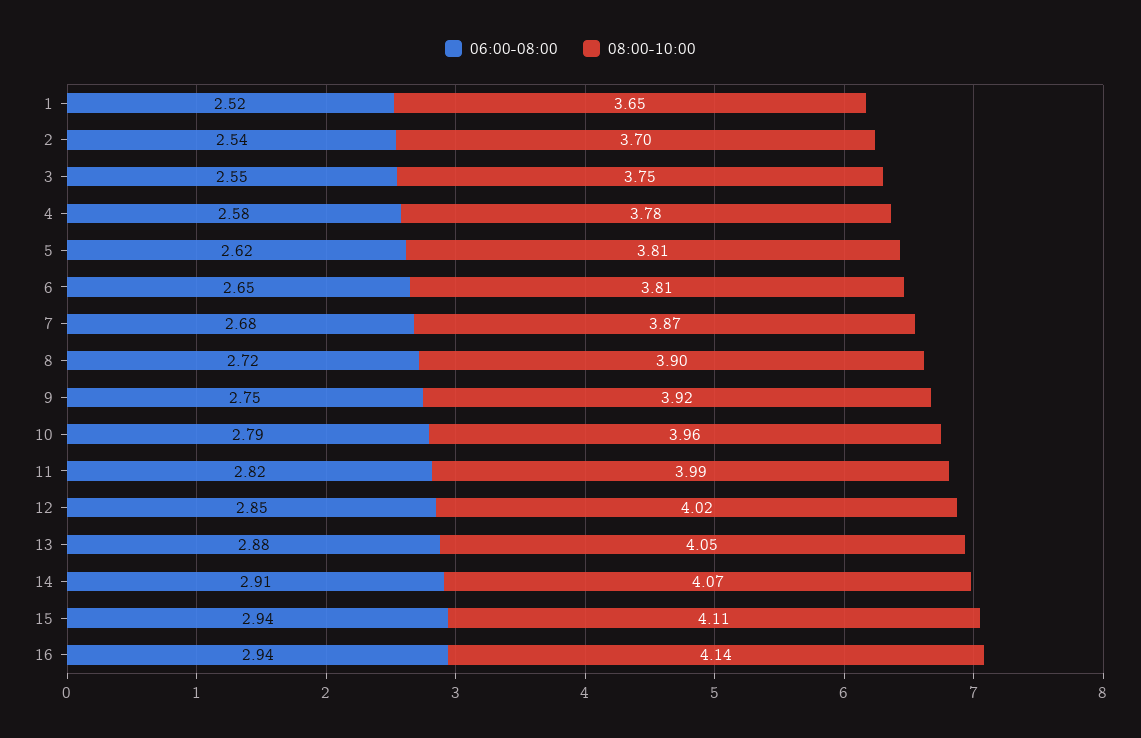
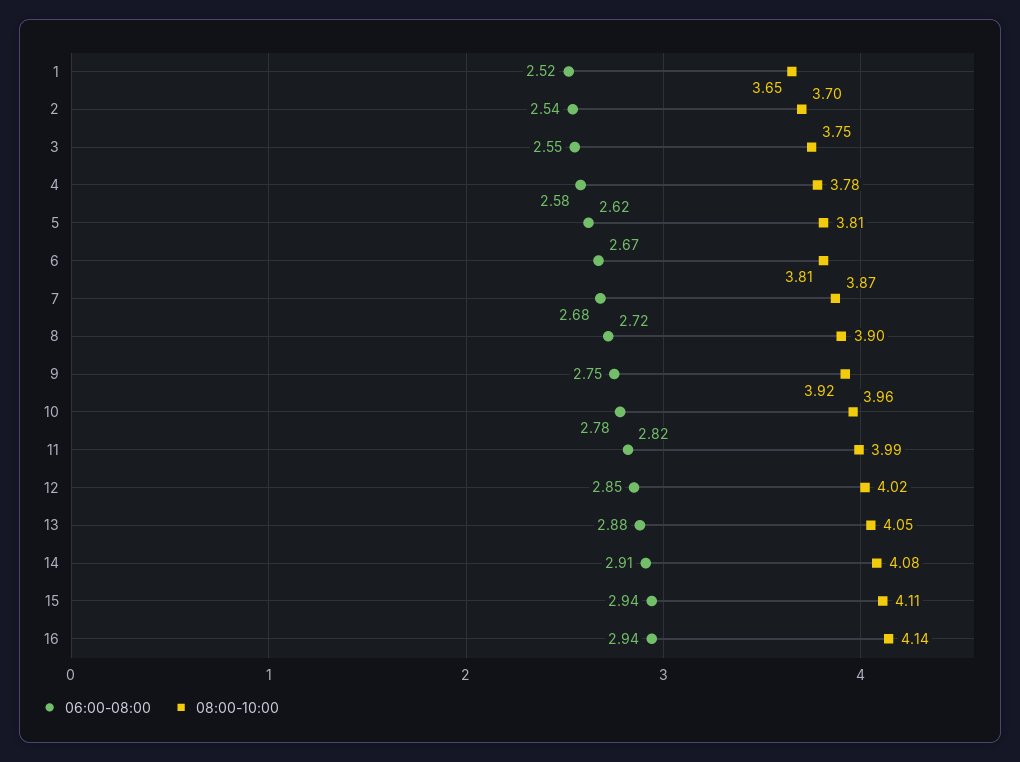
06:00-08:00, 6: 2.65 -> 2.67
06:00-08:00, 10: 2.79 -> 2.78
08:00-10:00, 14: 4.07 -> 4.08

